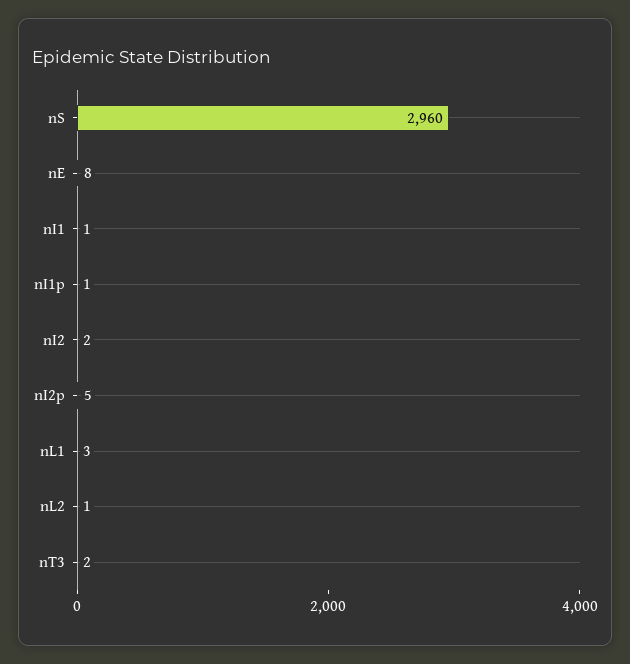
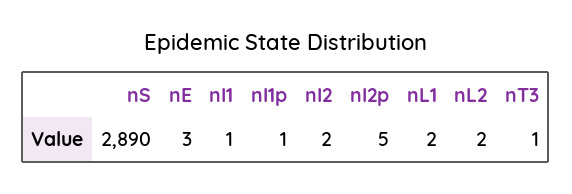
nS: 2960 -> 2890
nE: 8 -> 3
nL1: 3 -> 2
nL2: 1 -> 2
nT3: 2 -> 1

